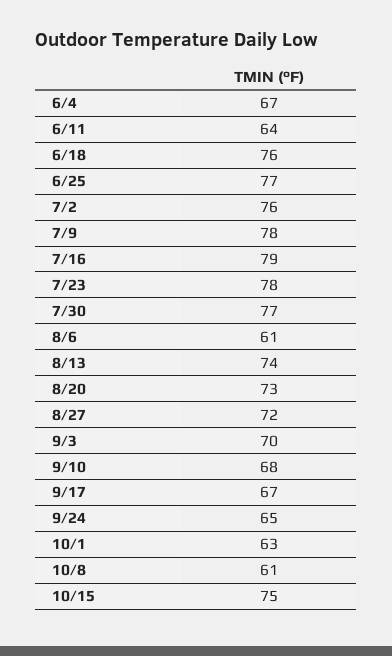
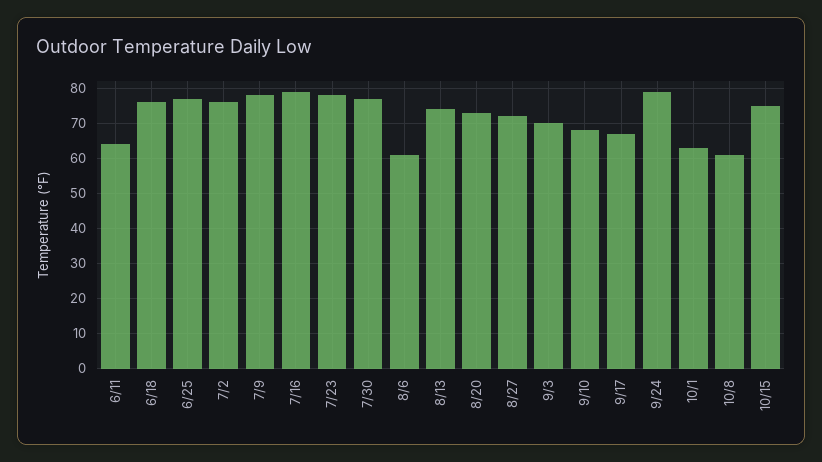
6/4: 67 -> none
9/24: 65 -> 80

